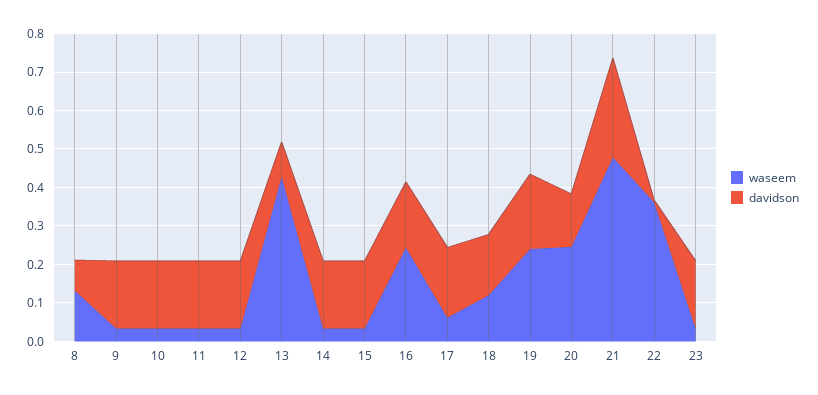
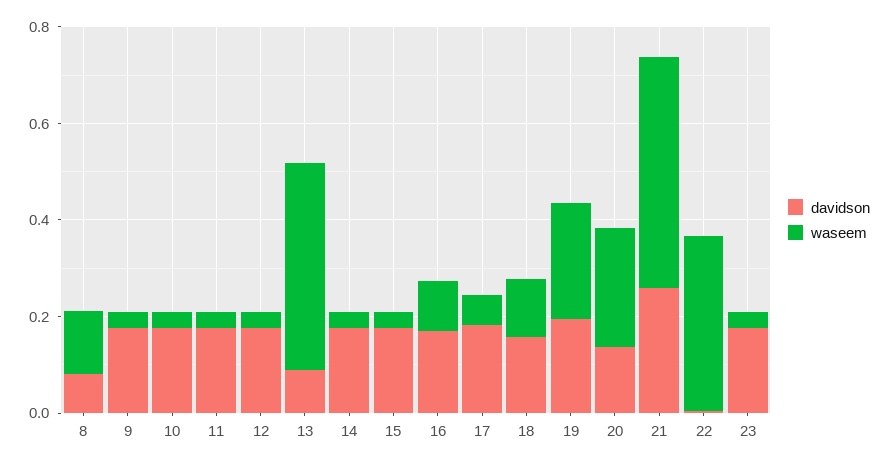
waseem, 16: 0.25 -> 0.1

